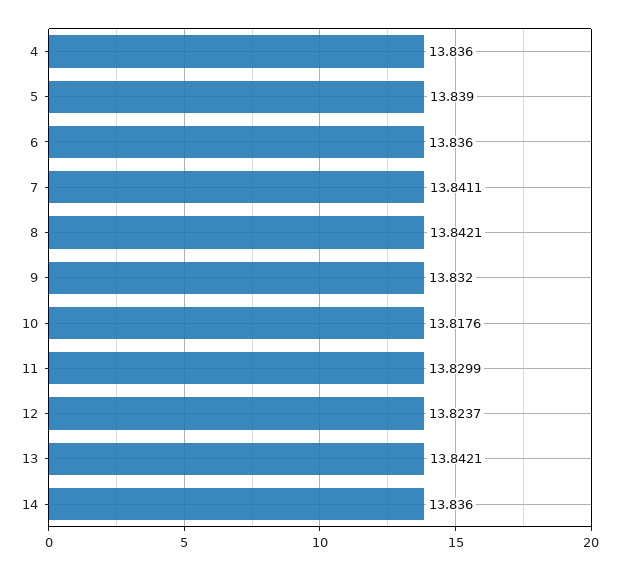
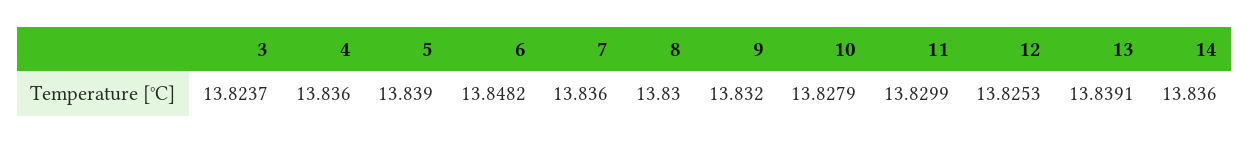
6: 13.836 -> 13.8482
7: 13.8411 -> 13.836
8: 13.8421 -> 13.83
10: 13.8176 -> 13.8279
12: 13.8237 -> 13.8253
13: 13.8421 -> 13.8391
3: none -> 13.8237

